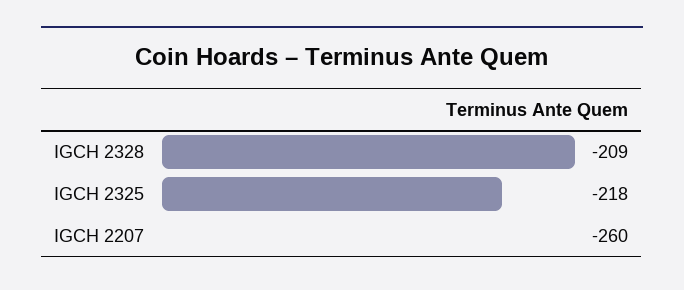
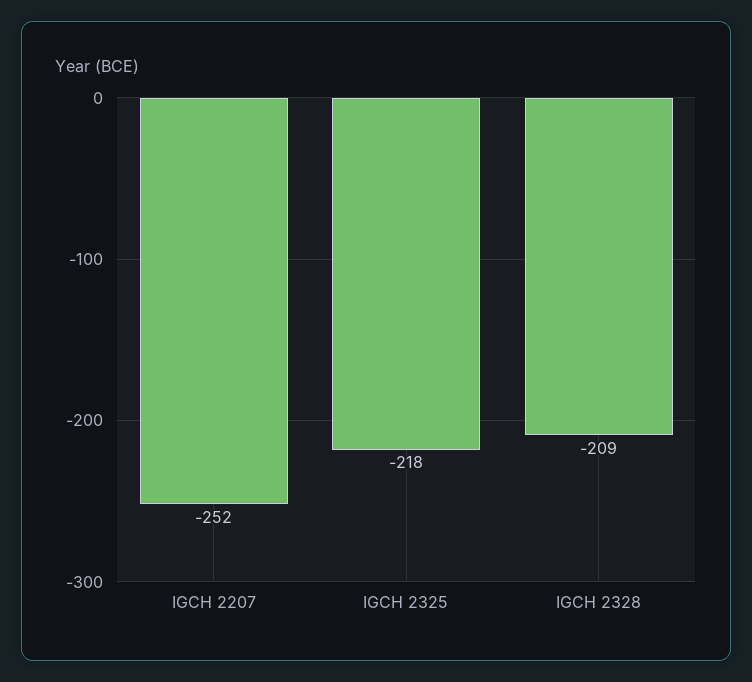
IGCH 2207: -260 -> -252

